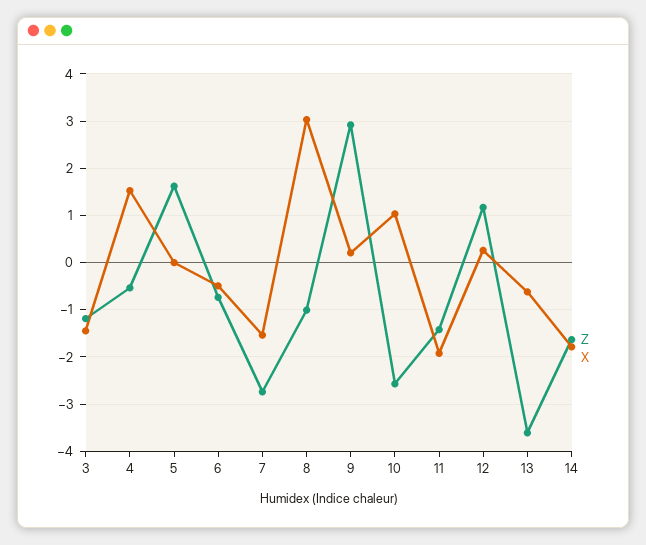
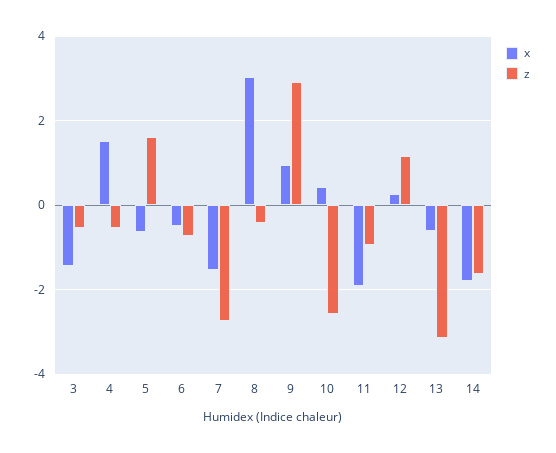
Z, 3: -1.2 -> -0.6
X, 5: 0 -> -0.6
Z, 8: -1 -> -0.4
X, 9: 0.2 -> 1
X, 10: 1 -> 0.4
Z, 11: -1.4 -> -1
Z, 13: -3.6 -> -3.2

